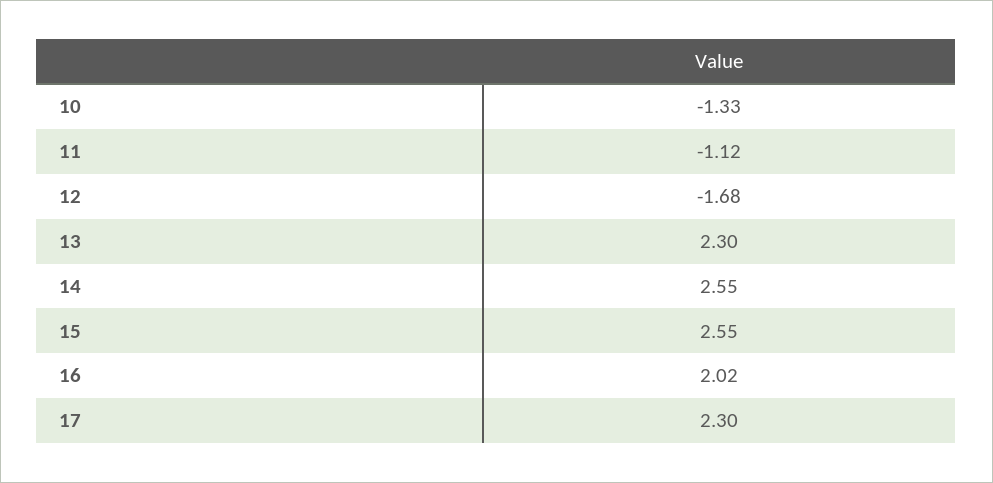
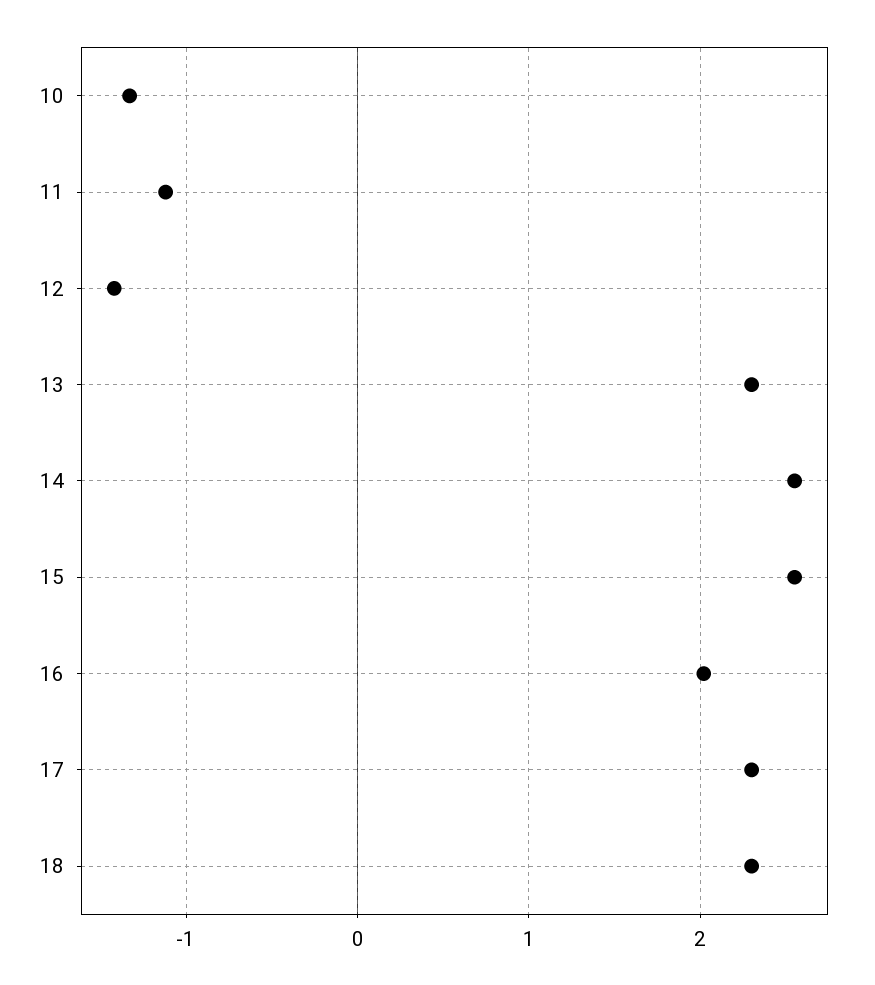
12: -1.68 -> -1.4
18: none -> 2.3

